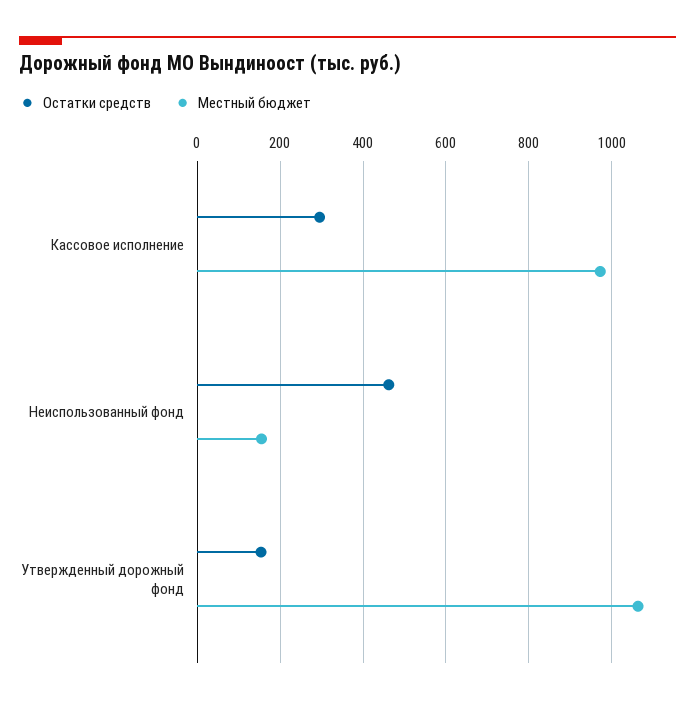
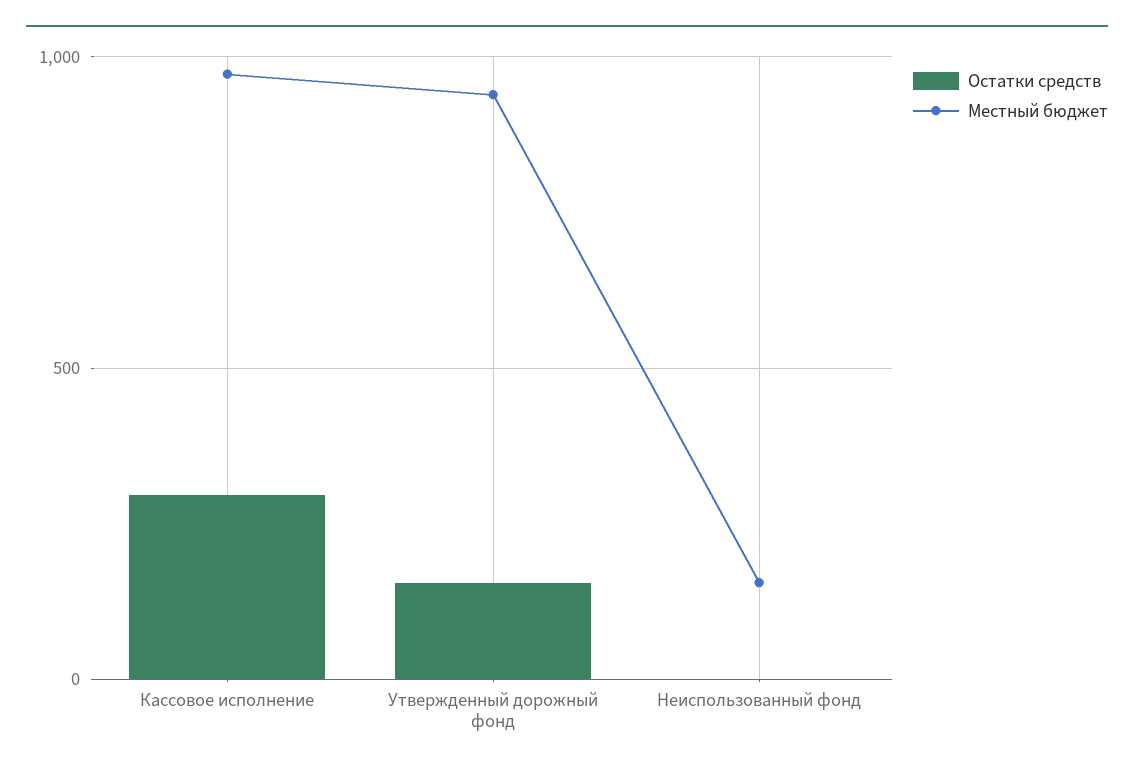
Остатки средств, Неиспользованный фонд: 460 -> 0
Местный бюджет, Утвержденный дорожный фонд: 1060 -> 950

